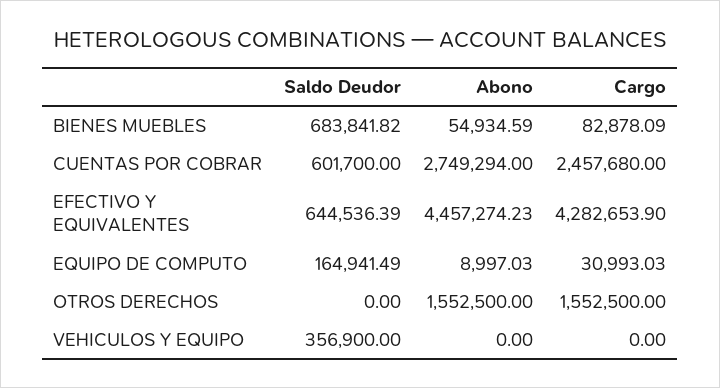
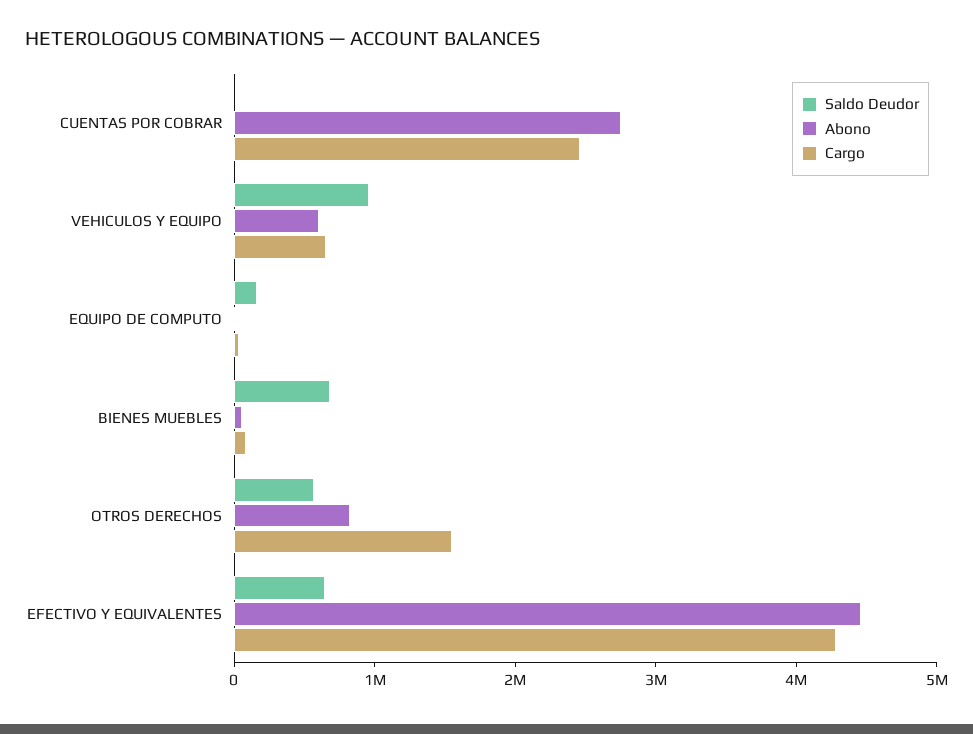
Saldo Deudor, CUENTAS POR COBRAR: 601700 -> 0
Saldo Deudor, OTROS DERECHOS: 0 -> 600000
Abono, OTROS DERECHOS: 1552500 -> 800000
Saldo Deudor, VEHICULOS Y EQUIPO: 356900 -> 1000000
Abono, VEHICULOS Y EQUIPO: 0 -> 600000
Cargo, VEHICULOS Y EQUIPO: 0 -> 600000

